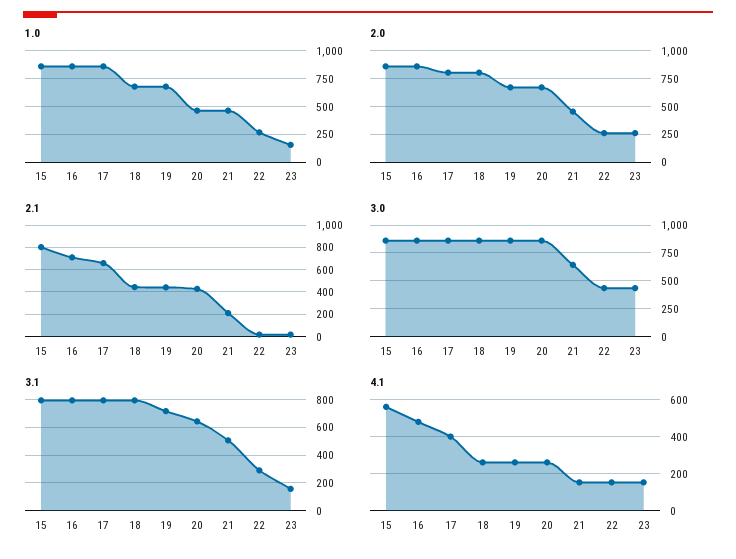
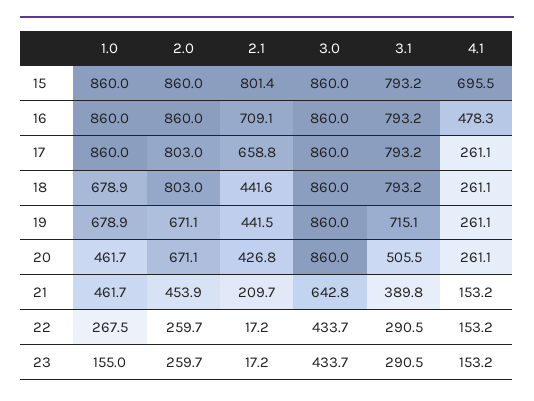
3.1, 20: 650 -> 505.5
3.1, 21: 500 -> 389.8
3.1, 23: 150 -> 290.5
4.1, 15: 550 -> 695.5
4.1, 17: 400 -> 261.1

